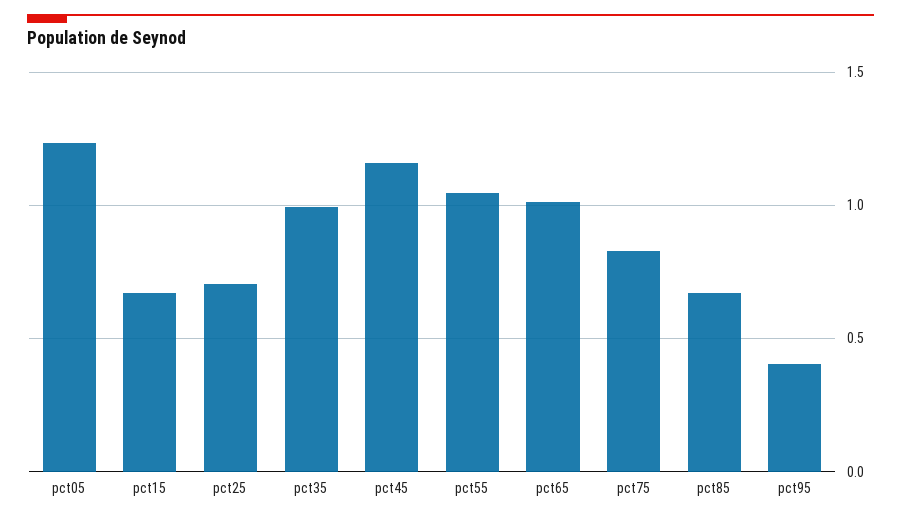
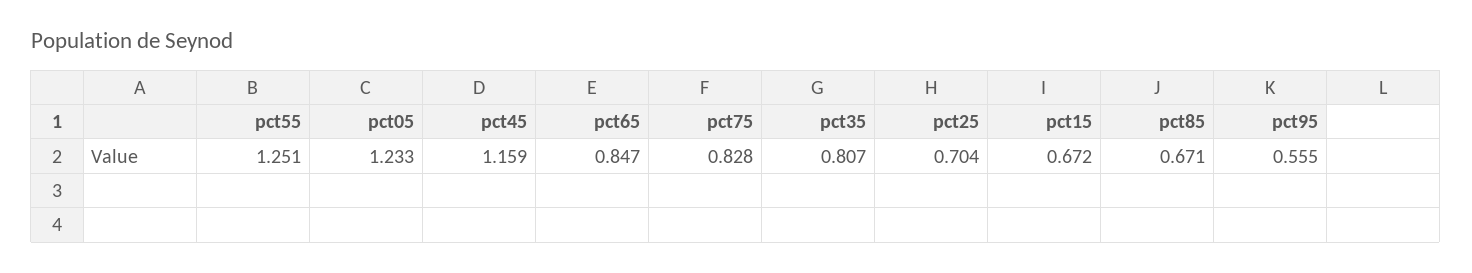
pct35: 1 -> 0.807
pct55: 1.05 -> 1.251
pct65: 1 -> 0.847
pct95: 0.4 -> 0.555

